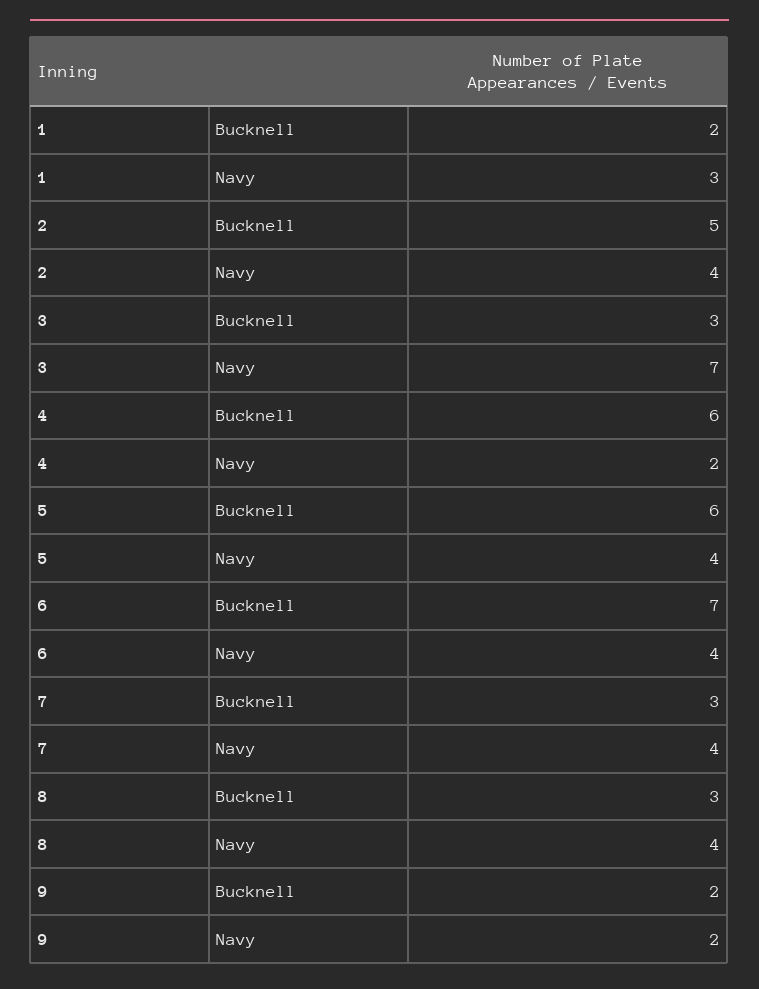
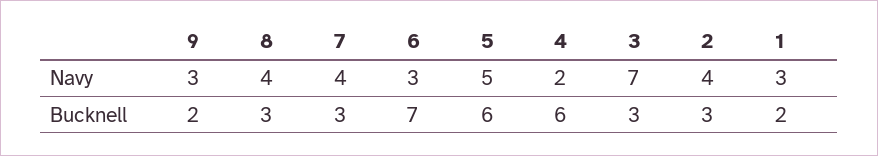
2, Bucknell: 5 -> 3
5, Navy: 4 -> 5
6, Navy: 4 -> 3
9, Navy: 2 -> 3

